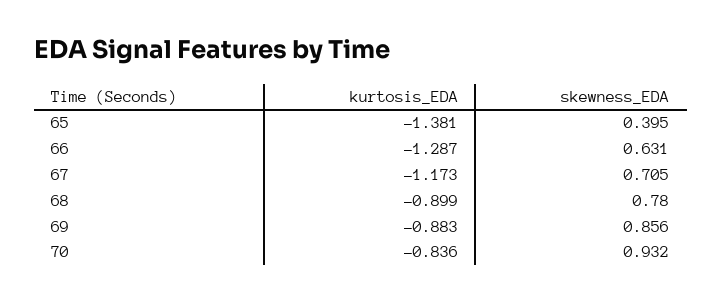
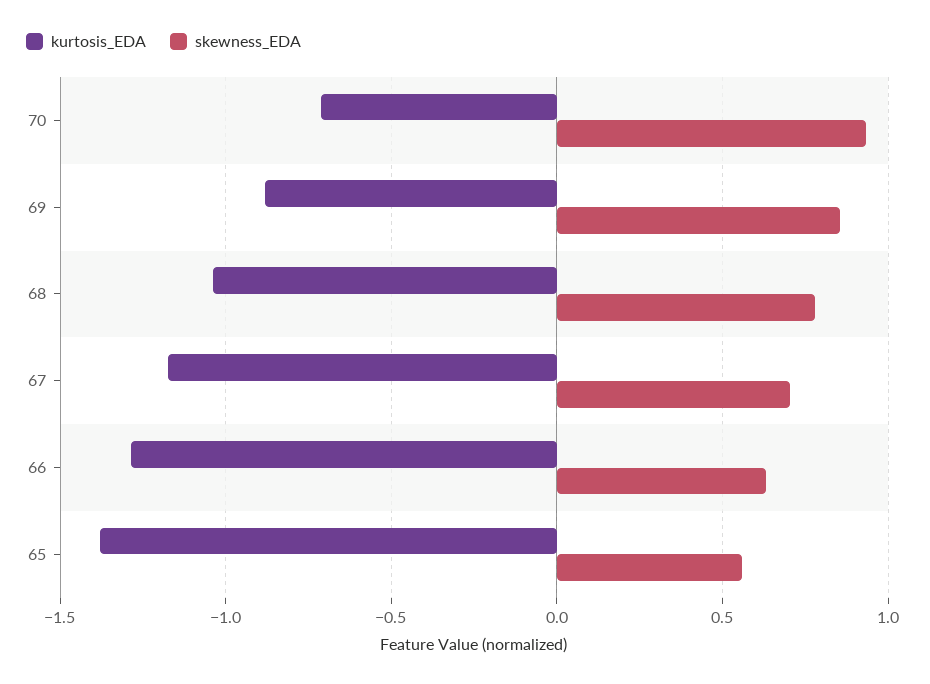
skewness_EDA, 65: 0.395 -> 0.55
kurtosis_EDA, 68: -0.899 -> -1.05
kurtosis_EDA, 70: -0.836 -> -0.7

